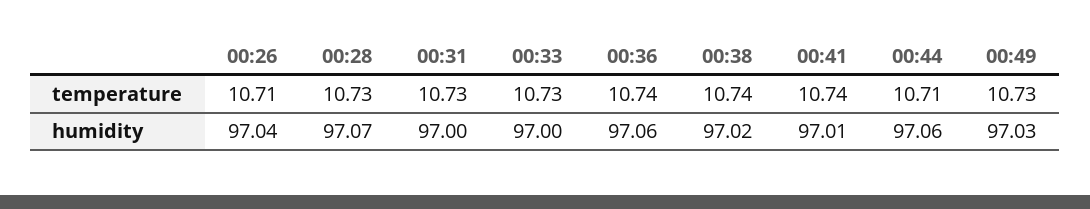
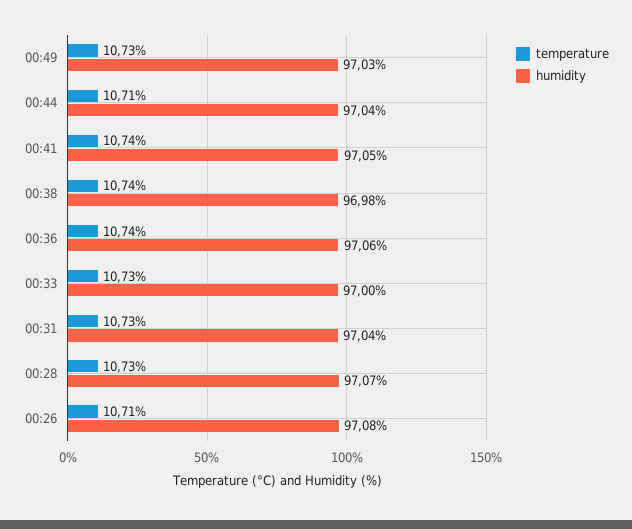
humidity, 00:26: 97.04 -> 97.08
humidity, 00:31: 97 -> 97.04
humidity, 00:38: 97.02 -> 96.98
humidity, 00:41: 97.01 -> 97.05
humidity, 00:44: 97.06 -> 97.04

